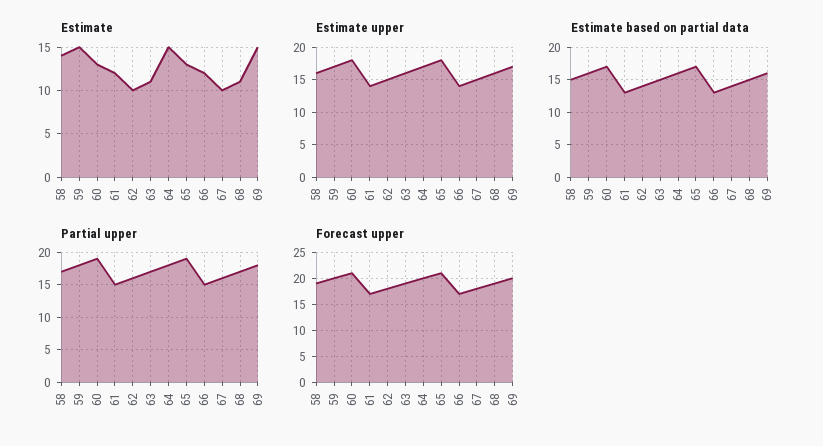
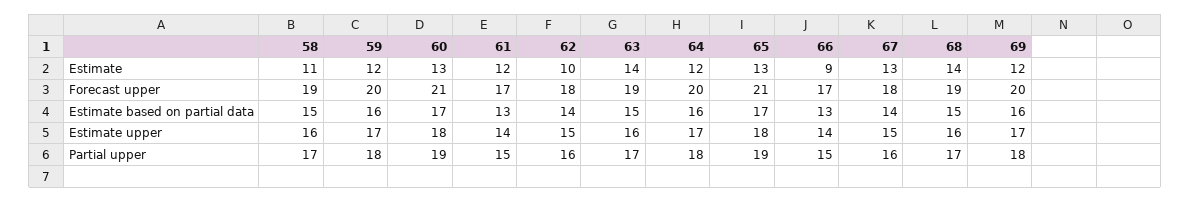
Estimate, 58: 14 -> 11
Estimate, 59: 15 -> 12
Estimate, 63: 11 -> 14
Estimate, 64: 15 -> 12
Estimate, 66: 12 -> 9
Estimate, 67: 10 -> 13
Estimate, 68: 11 -> 14
Estimate, 69: 15 -> 12

